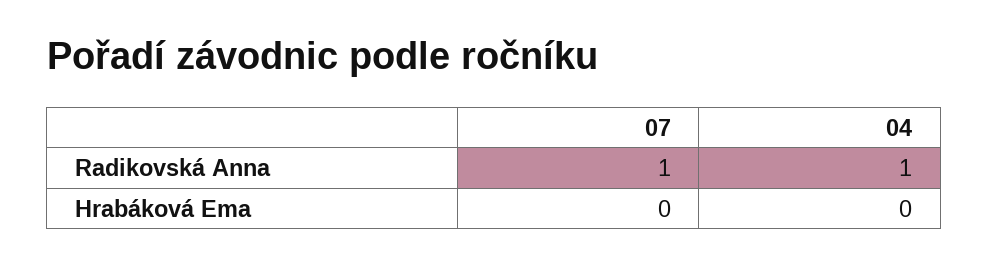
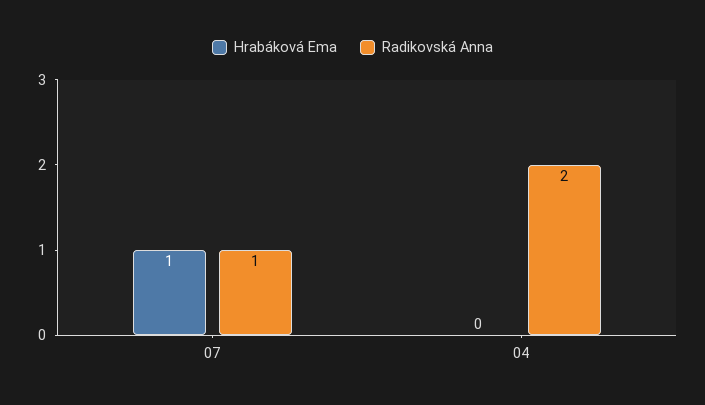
Radikovská Anna, 04: 1 -> 2
Hrabáková Ema, 07: 0 -> 1

